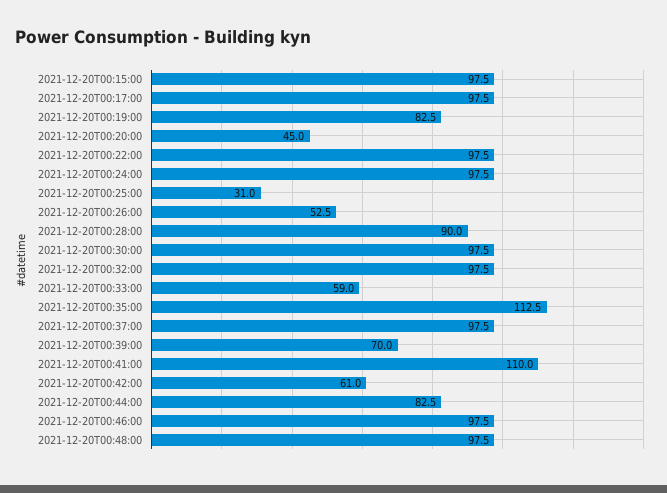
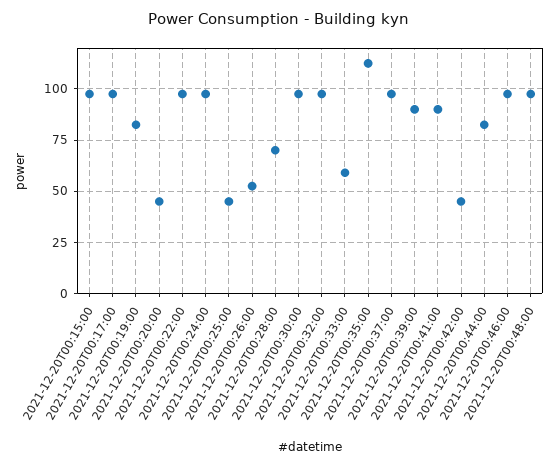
2021-12-20T00:25:00: 31 -> 45
2021-12-20T00:28:00: 90 -> 70
2021-12-20T00:39:00: 70 -> 90
2021-12-20T00:41:00: 110 -> 90
2021-12-20T00:42:00: 61 -> 45

